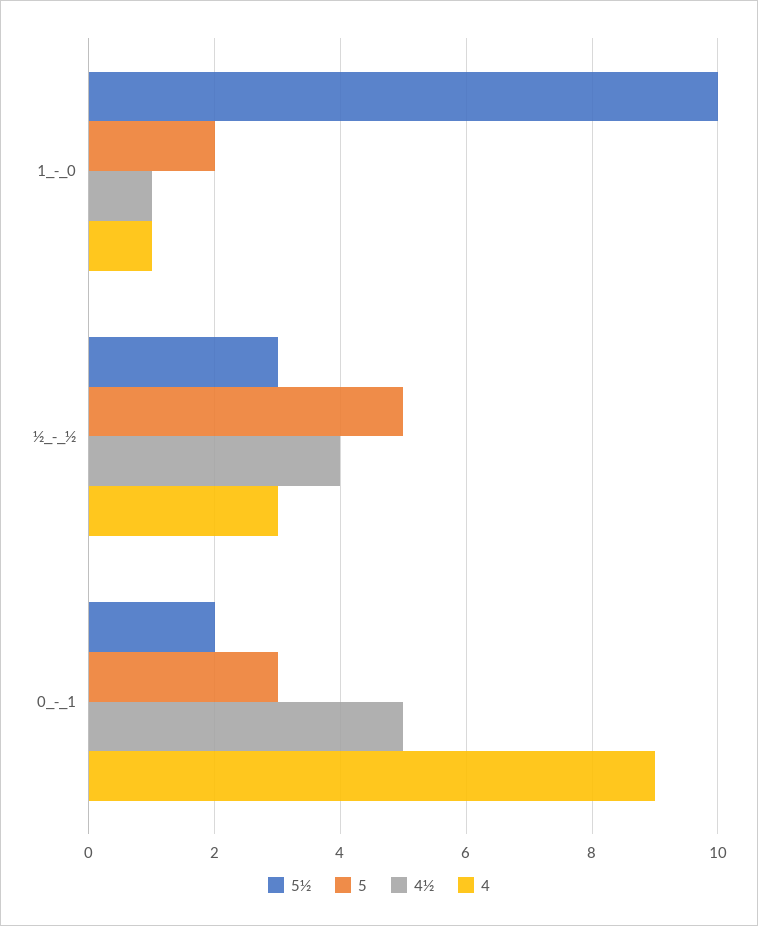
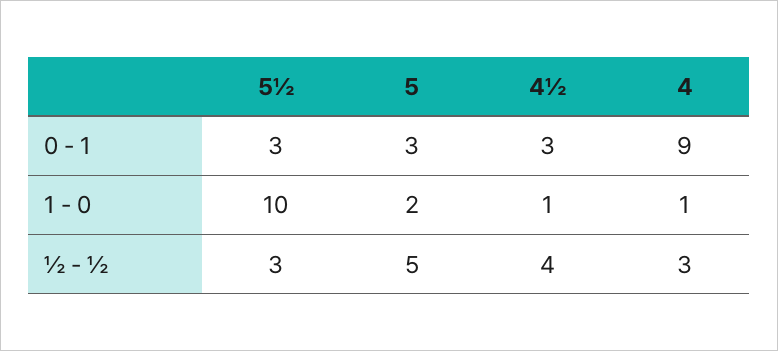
5½, 0_-_1: 2 -> 3
4½, 0_-_1: 5 -> 3

